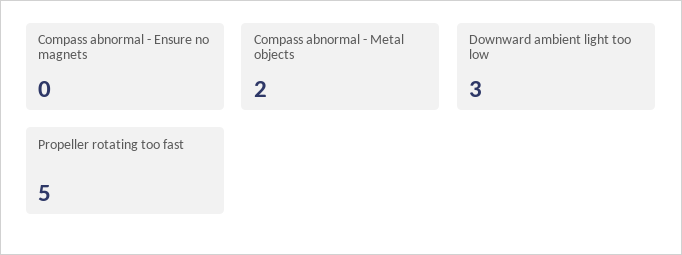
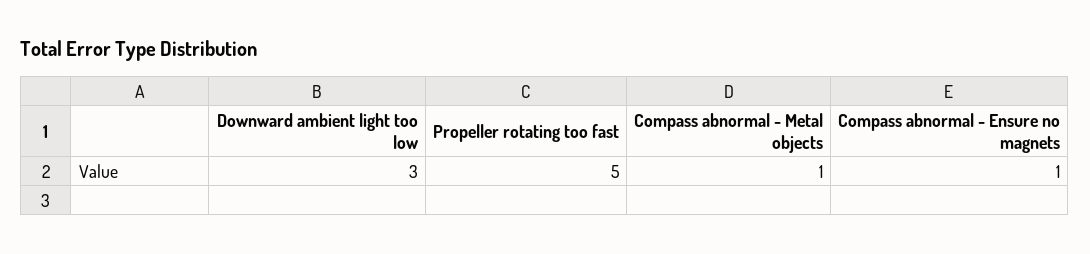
Compass abnormal - Ensure no magnets: 0 -> 1
Compass abnormal - Metal objects: 2 -> 1

